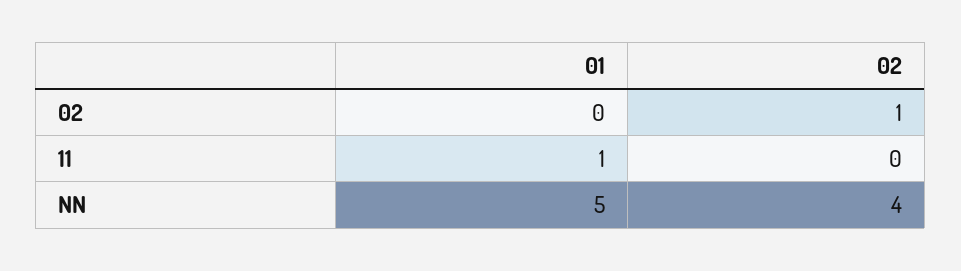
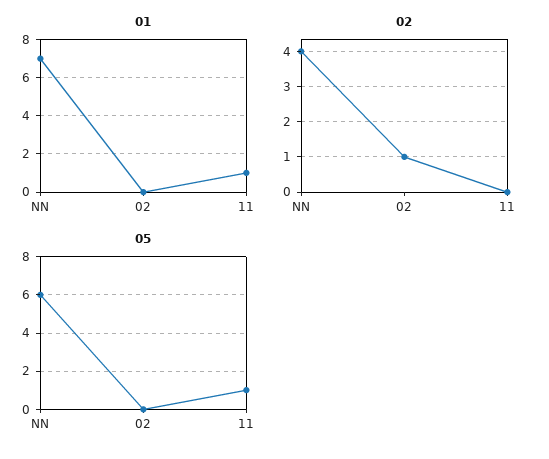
01, NN: 5 -> 7
05, NN: none -> 6
05, 02: none -> 0
05, 11: none -> 1

